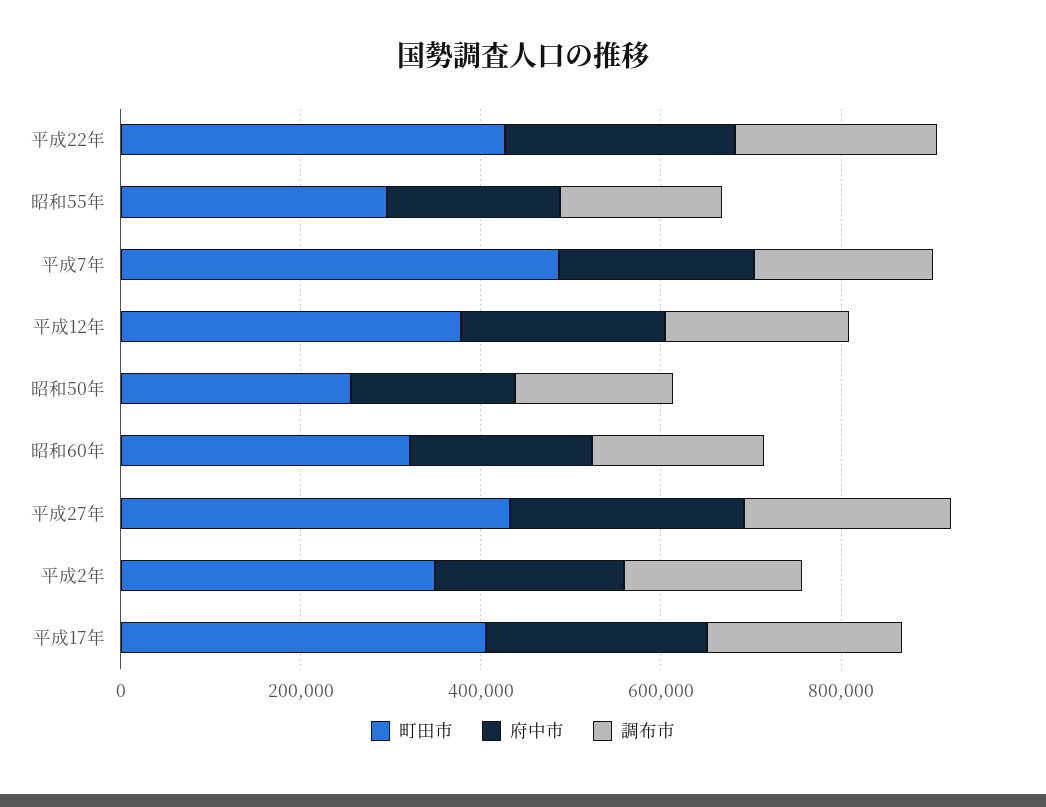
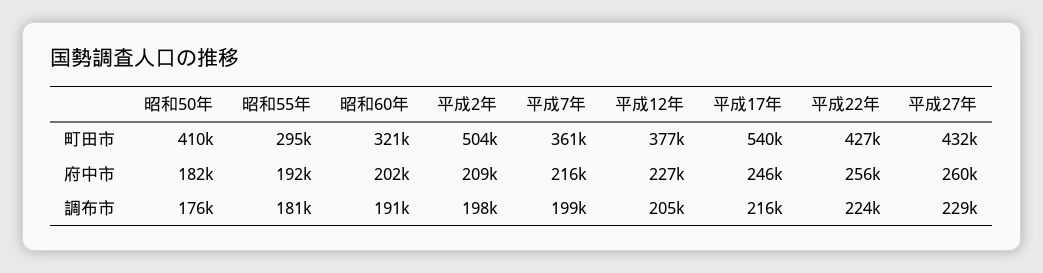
町田市, 平成7年: 500000 -> 361000
町田市, 昭和50年: 250000 -> 410000
町田市, 平成2年: 350000 -> 504000
町田市, 平成17年: 400000 -> 540000

